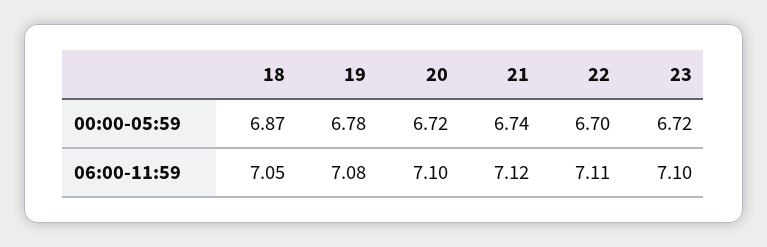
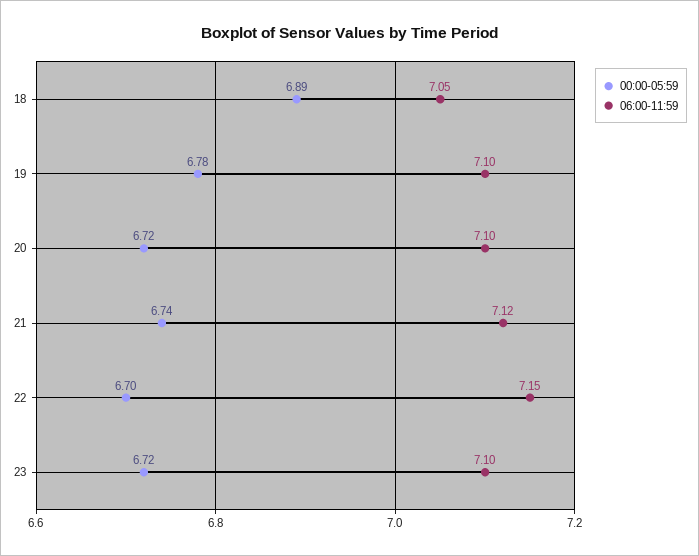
00:00-05:59, 18: 6.87 -> 6.89
06:00-11:59, 19: 7.08 -> 7.1
06:00-11:59, 22: 7.11 -> 7.15

